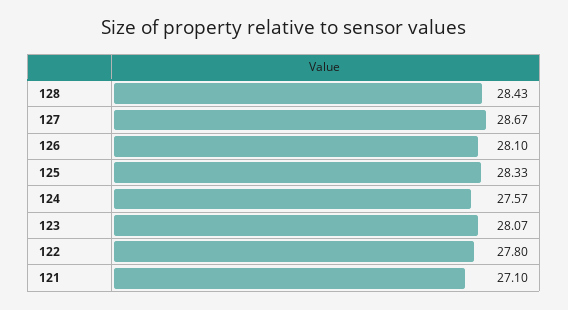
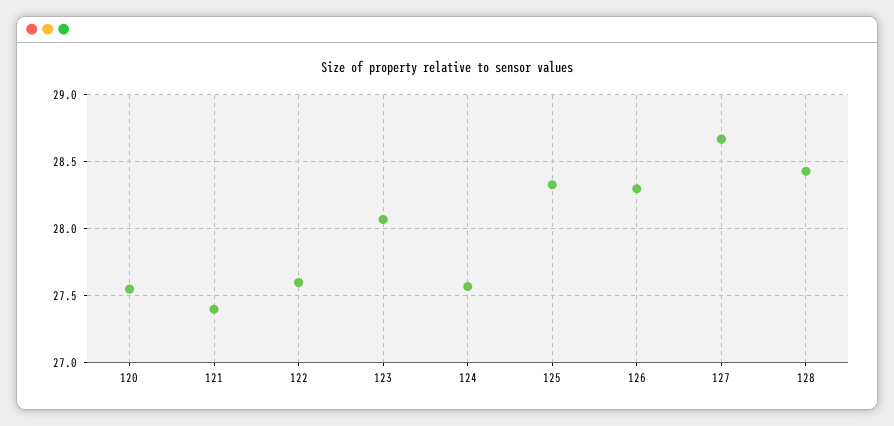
126: 28.1 -> 28.3
122: 27.8 -> 27.6
121: 27.1 -> 27.4
120: none -> 27.55

